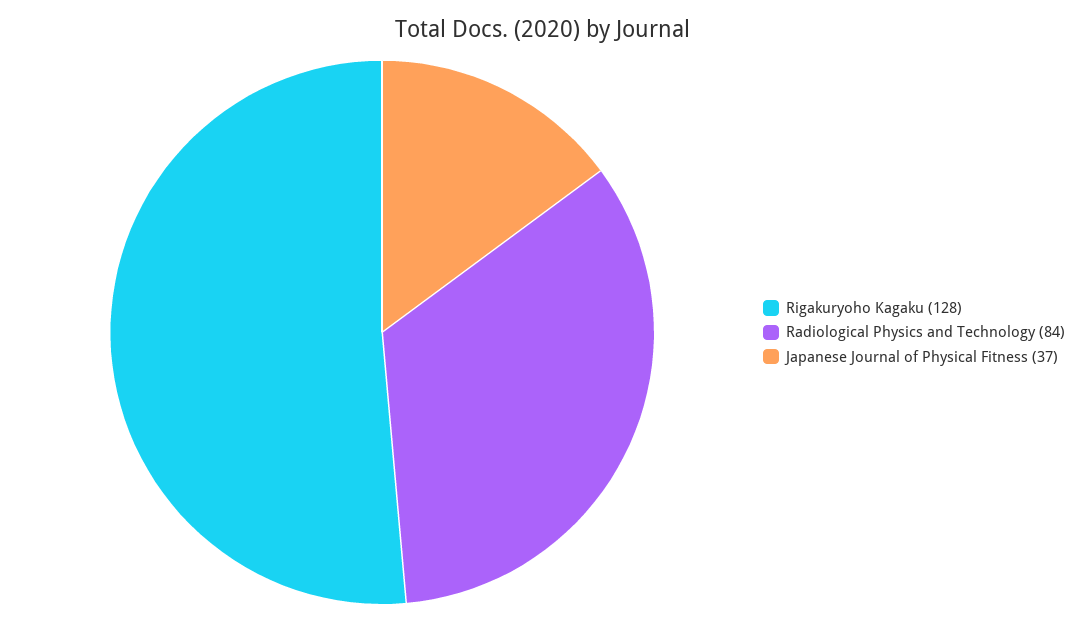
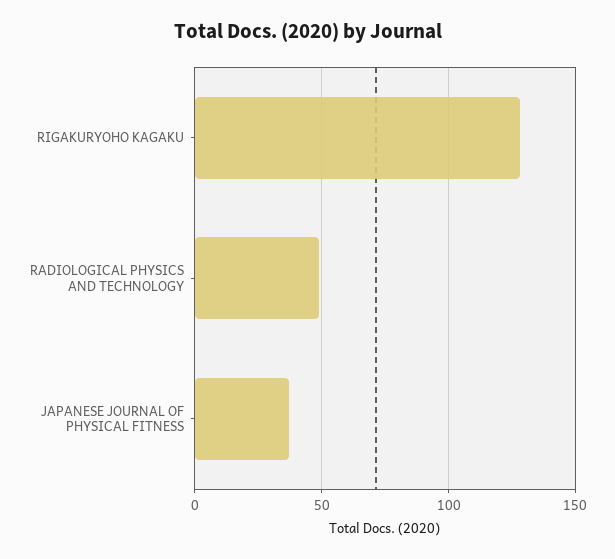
Radiological Physics and Technology: 84 -> 50

